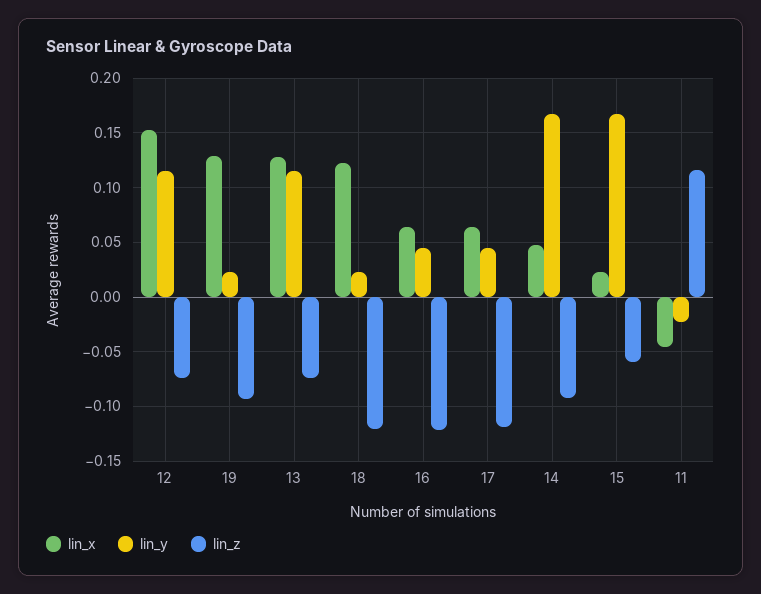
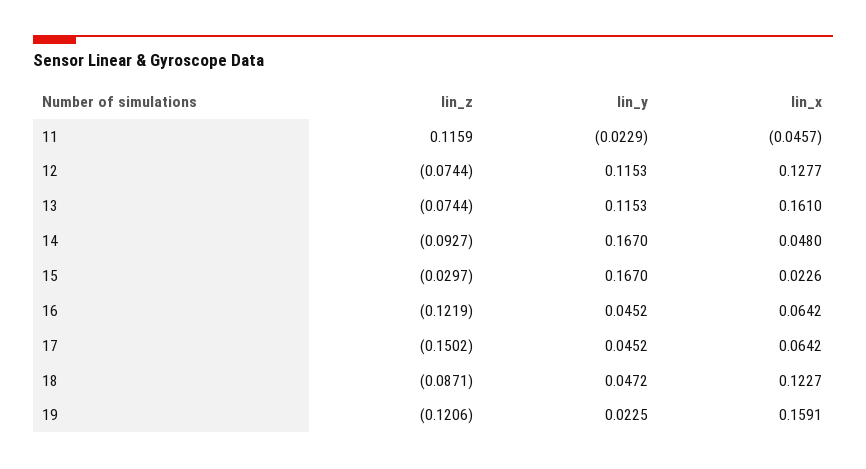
lin_x, 12: 0.15 -> 0.1277
lin_x, 19: 0.13 -> 0.1591
lin_z, 19: -0.09 -> -0.1206
lin_x, 13: 0.13 -> 0.161
lin_y, 18: 0.02 -> 0.0472
lin_z, 18: -0.12 -> -0.0871
lin_z, 17: -0.12 -> -0.1502
lin_z, 15: -0.06 -> -0.0297

